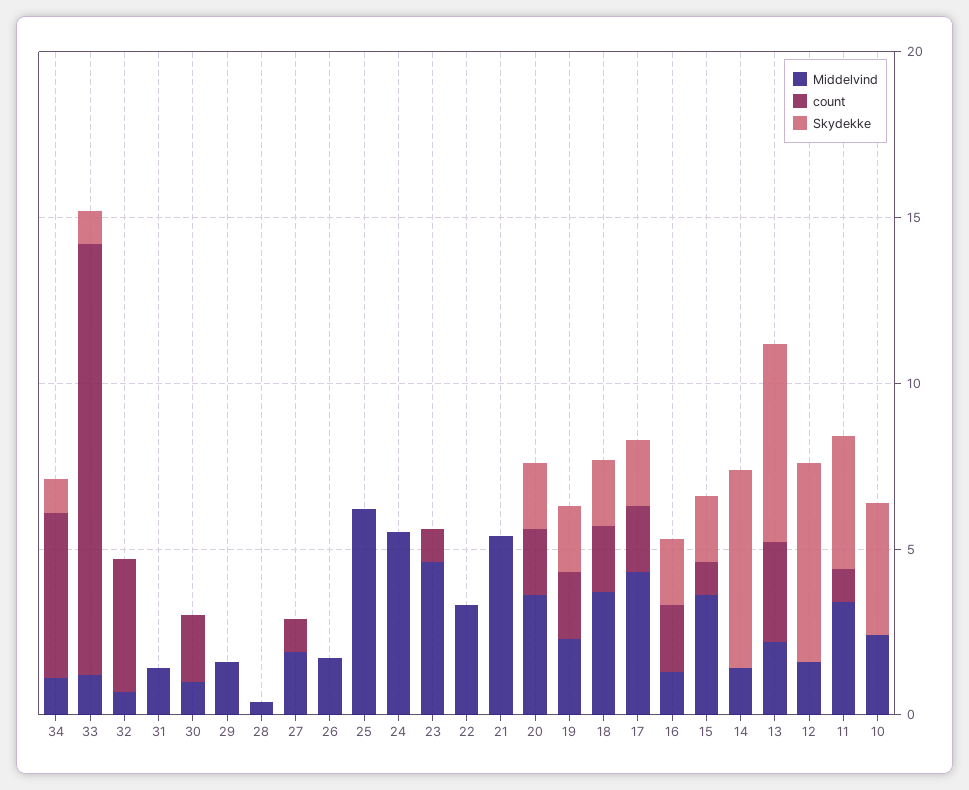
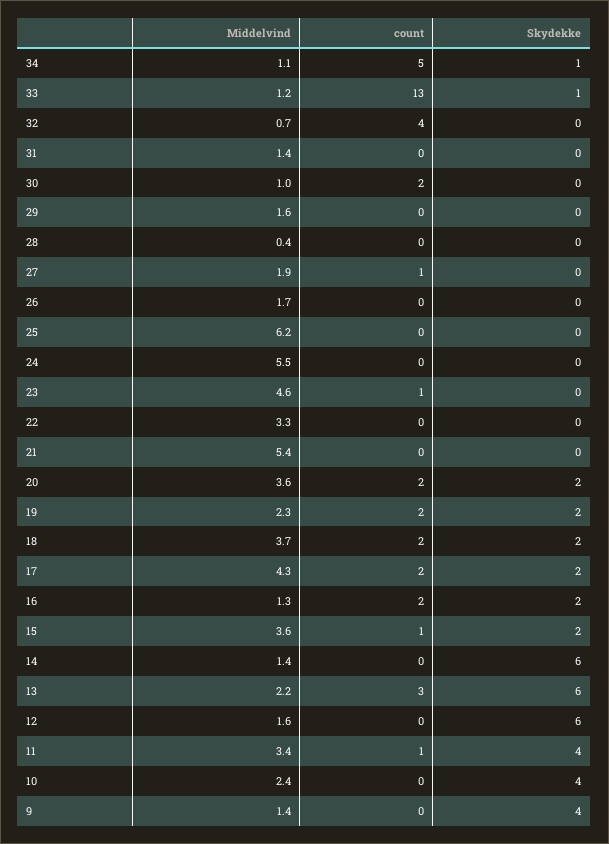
Middelvind, 9: none -> 1.4
count, 9: none -> 0
Skydekke, 9: none -> 4

